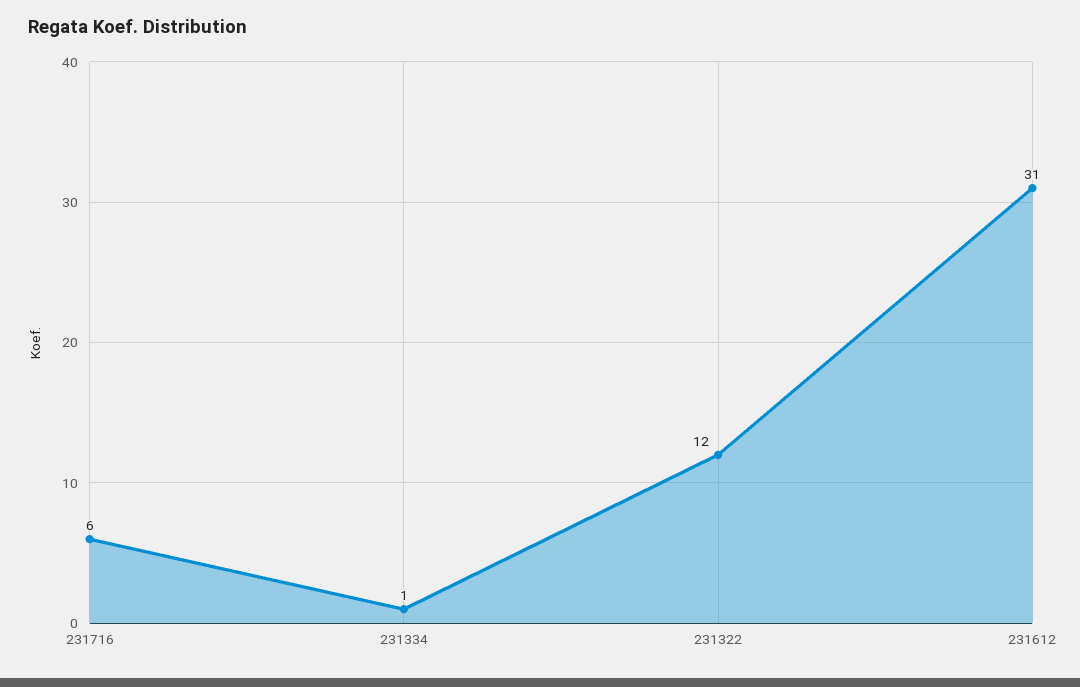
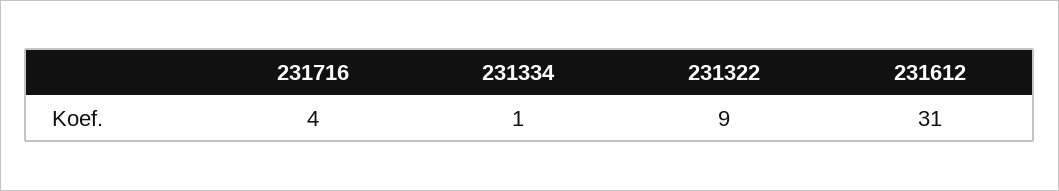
231716: 6 -> 4
231322: 12 -> 9

